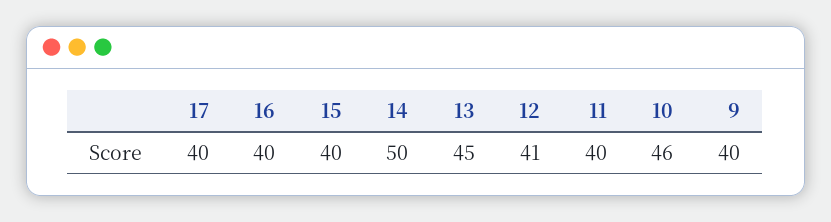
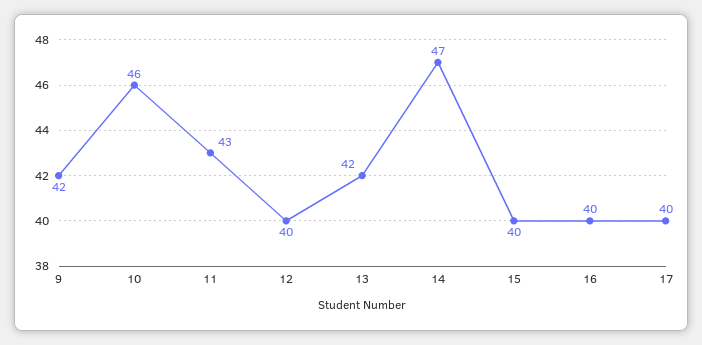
14: 50 -> 47
13: 45 -> 42
12: 41 -> 40
11: 40 -> 43
9: 40 -> 42

